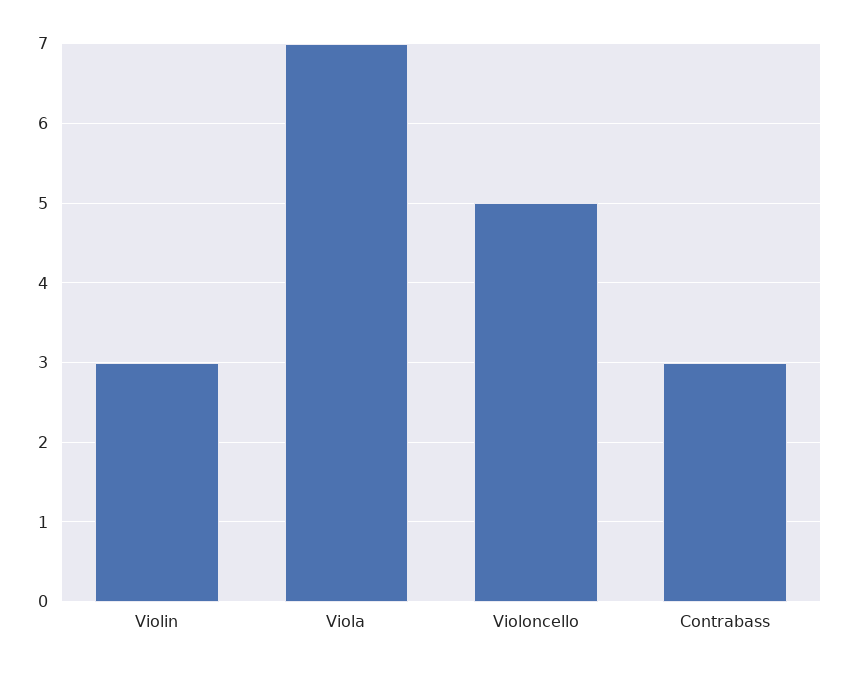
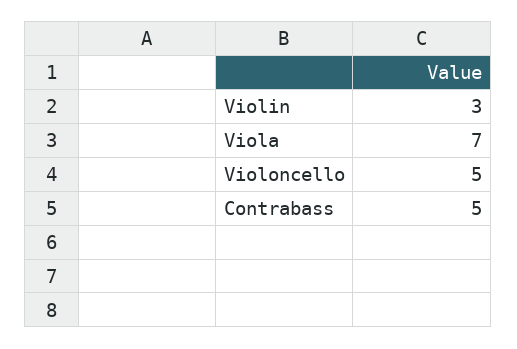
Contrabass: 3 -> 5

